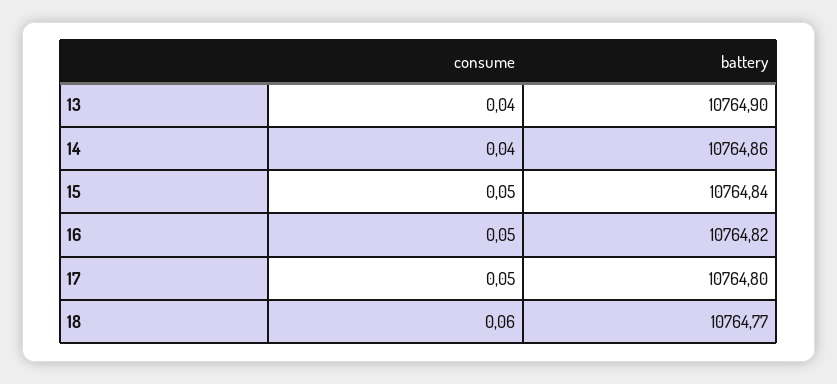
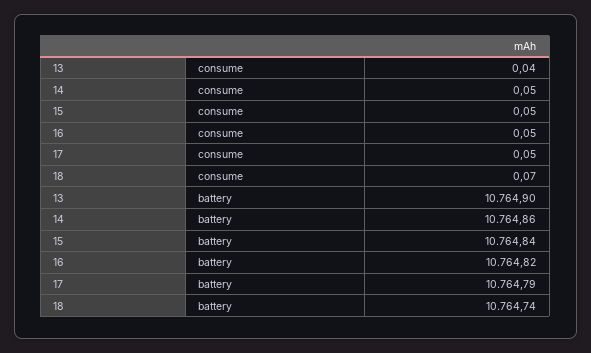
consume, 14: 0.04 -> 0.05
battery, 17: 10764.8 -> 10764.79
consume, 18: 0.06 -> 0.07
battery, 18: 10764.77 -> 10764.74

